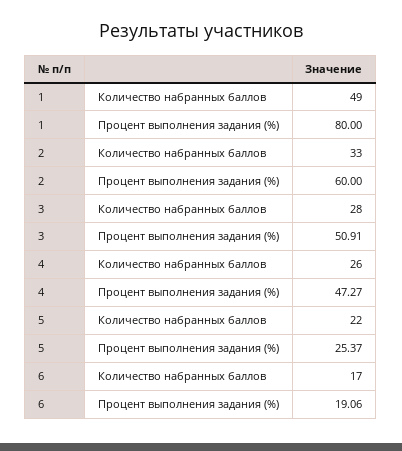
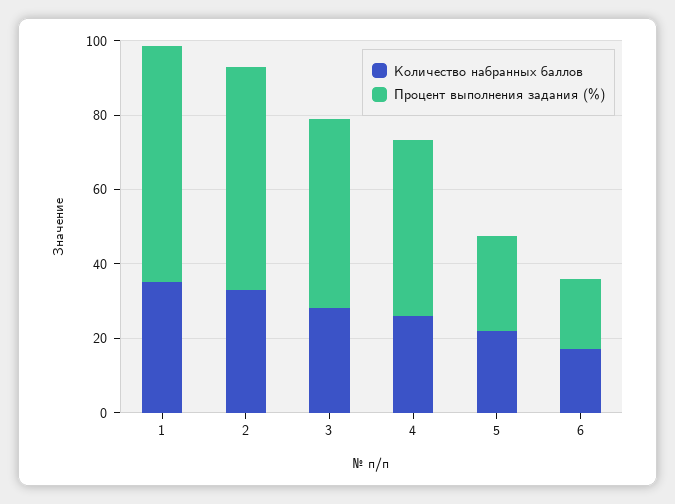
Количество набранных баллов, 1: 49 -> 35
Процент выполнения задания (%), 1: 80 -> 65

